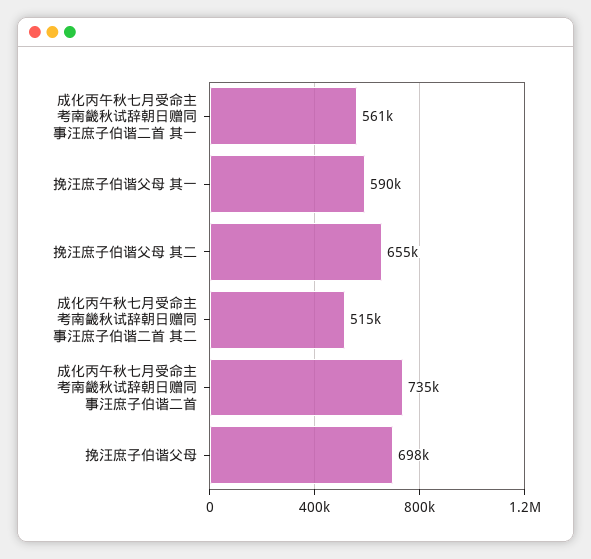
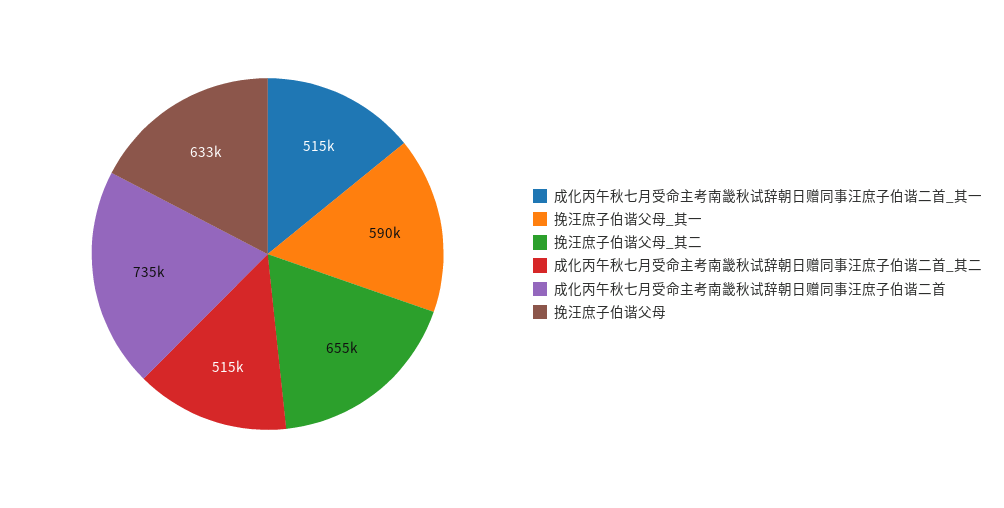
成化丙午秋七月受命主考南畿秋试辞朝日赠同事汪庶子伯谐二首 其一: 561000 -> 515000
挽汪庶子伯谐父母: 698000 -> 633000

